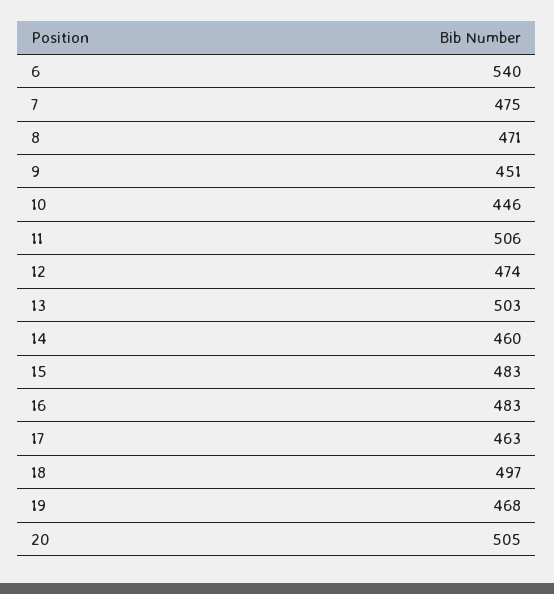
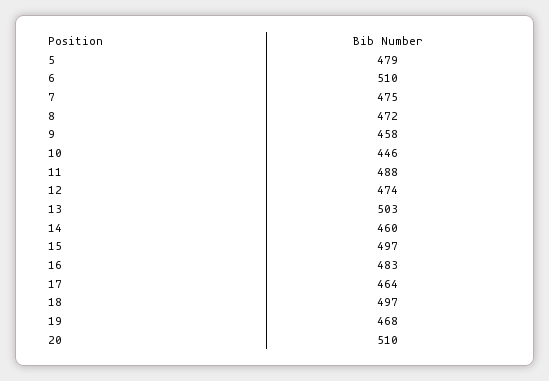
6: 540 -> 510
8: 471 -> 472
9: 451 -> 458
11: 506 -> 488
15: 483 -> 497
17: 463 -> 464
20: 505 -> 510
5: none -> 479

